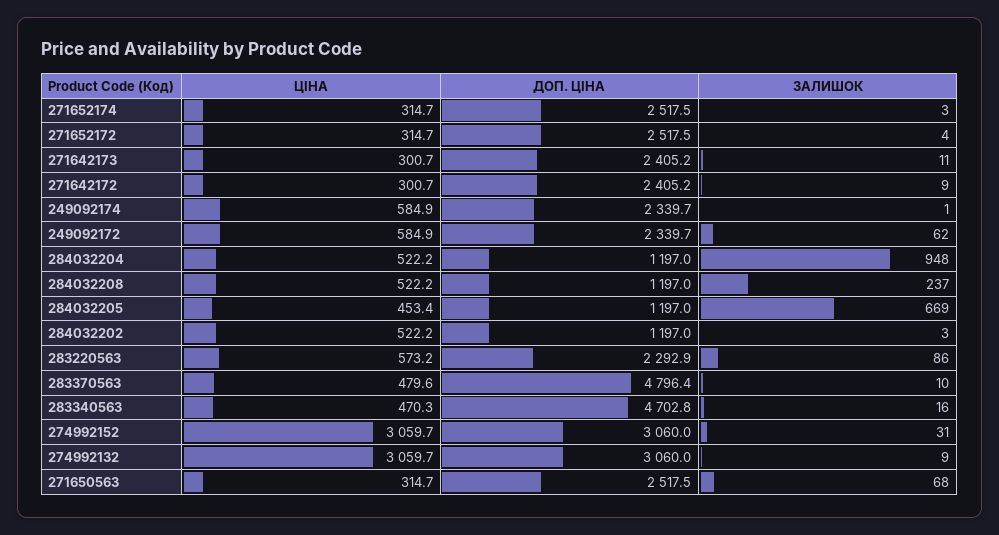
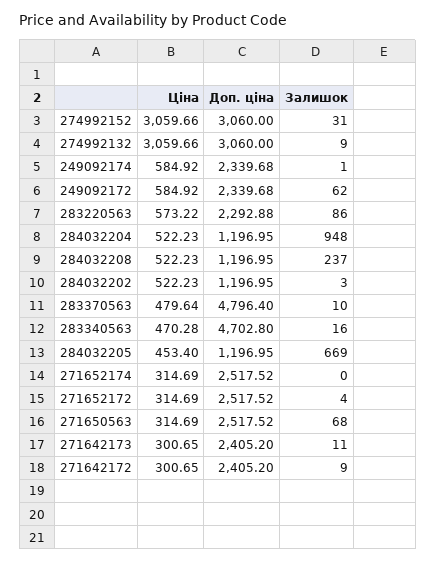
ЗАЛИШОК, 271652174: 3 -> 0

